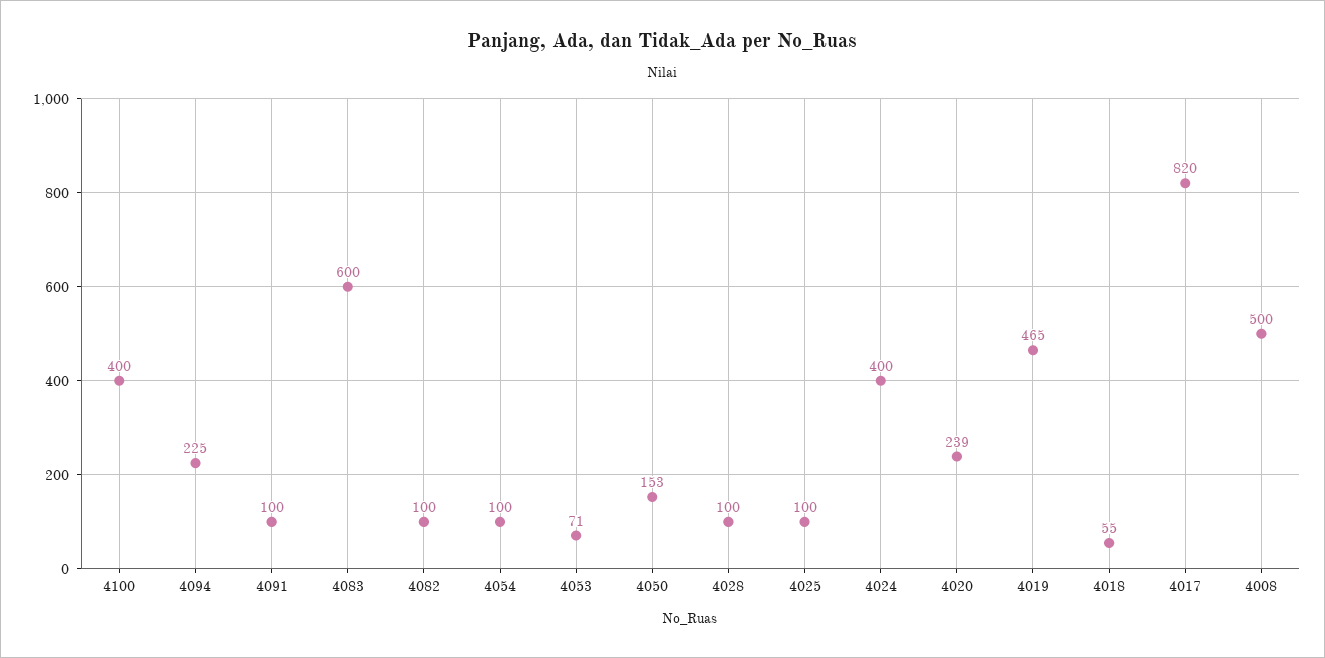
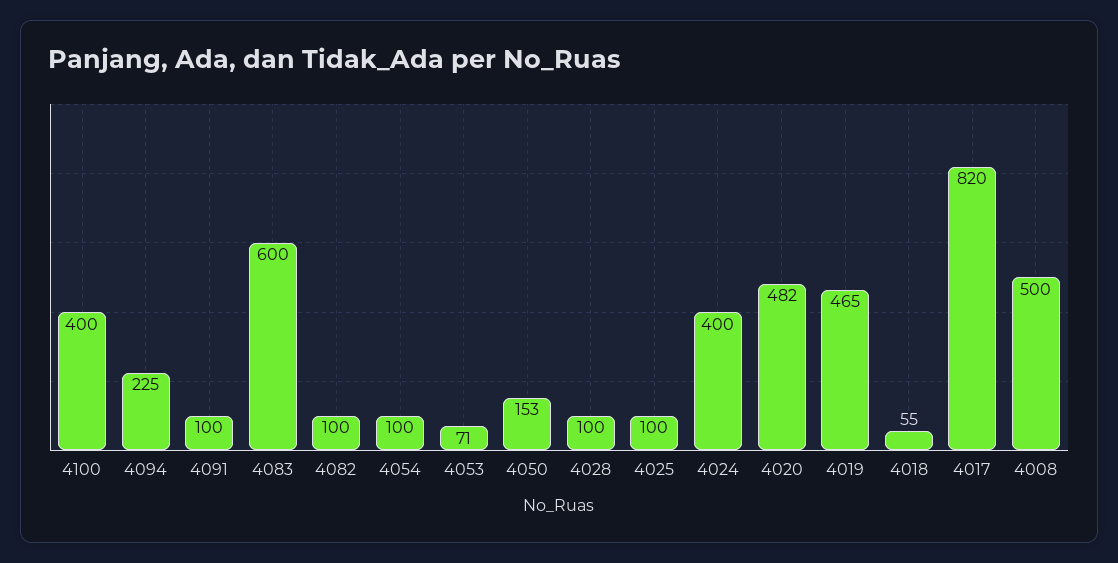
4020: 239 -> 482

